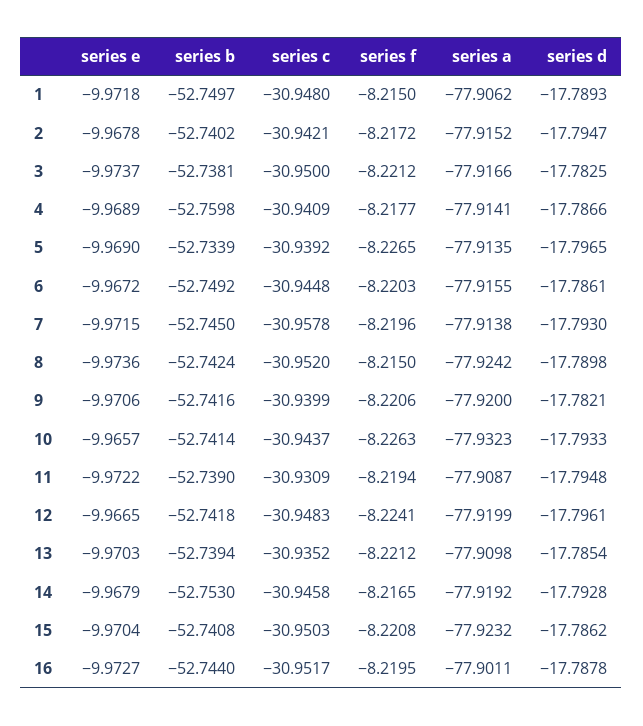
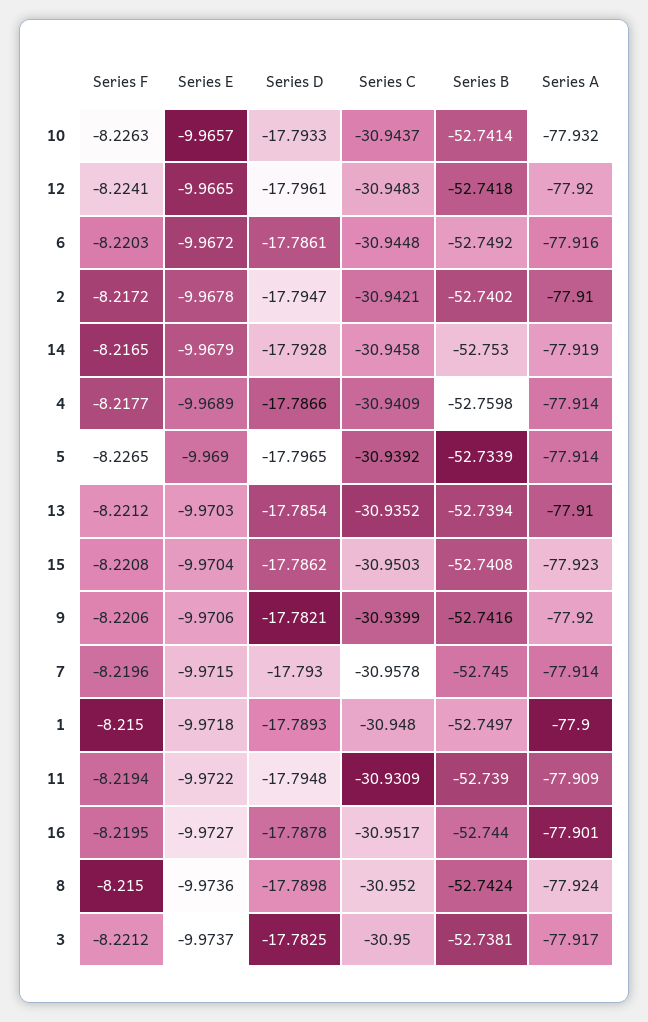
series a, 1: -77.9062 -> -77.9
series a, 2: -77.9152 -> -77.91

